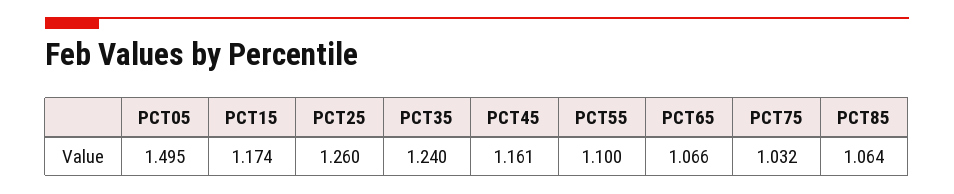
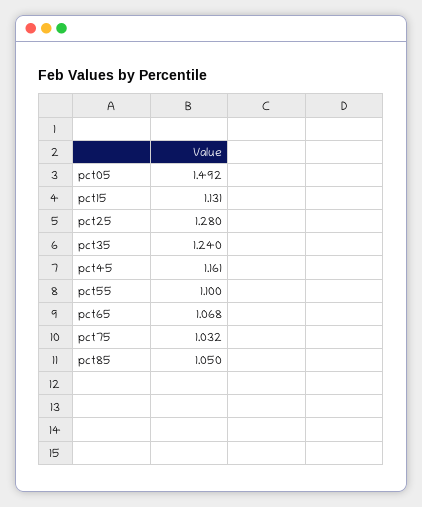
PCT05: 1.495 -> 1.492
PCT15: 1.174 -> 1.131
PCT25: 1.26 -> 1.28
PCT65: 1.066 -> 1.068
PCT85: 1.064 -> 1.05

